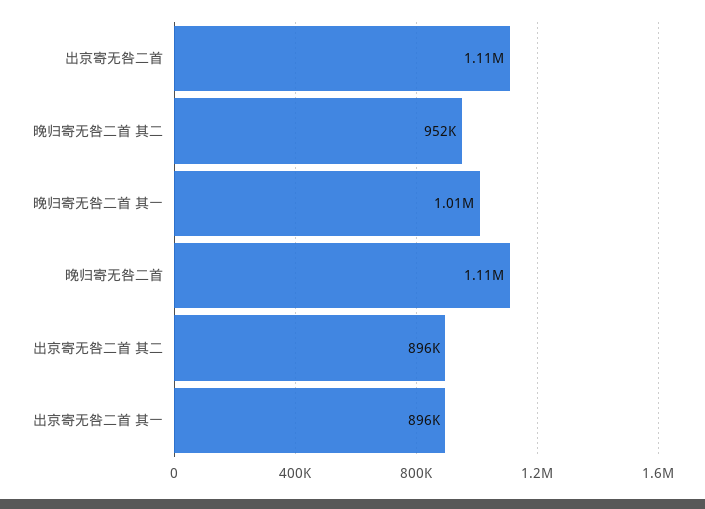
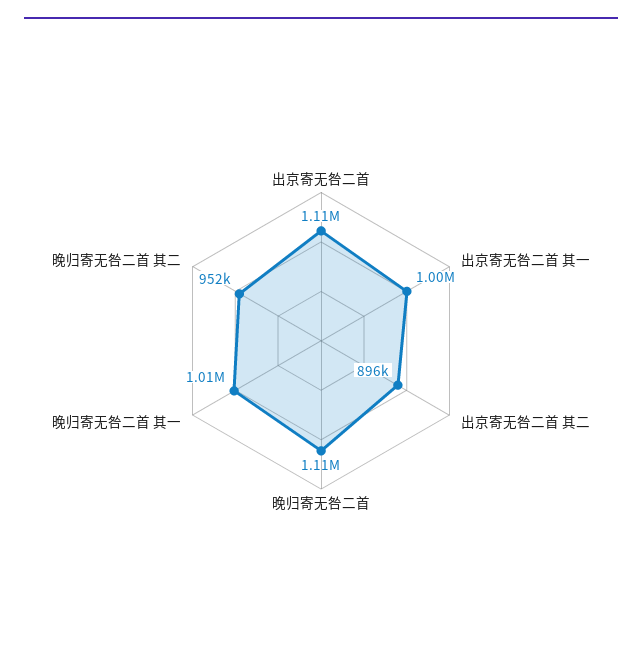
出京寄无咎二首 其一: 896000 -> 1000000

